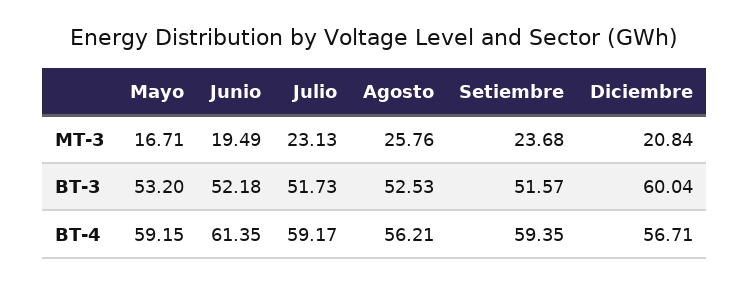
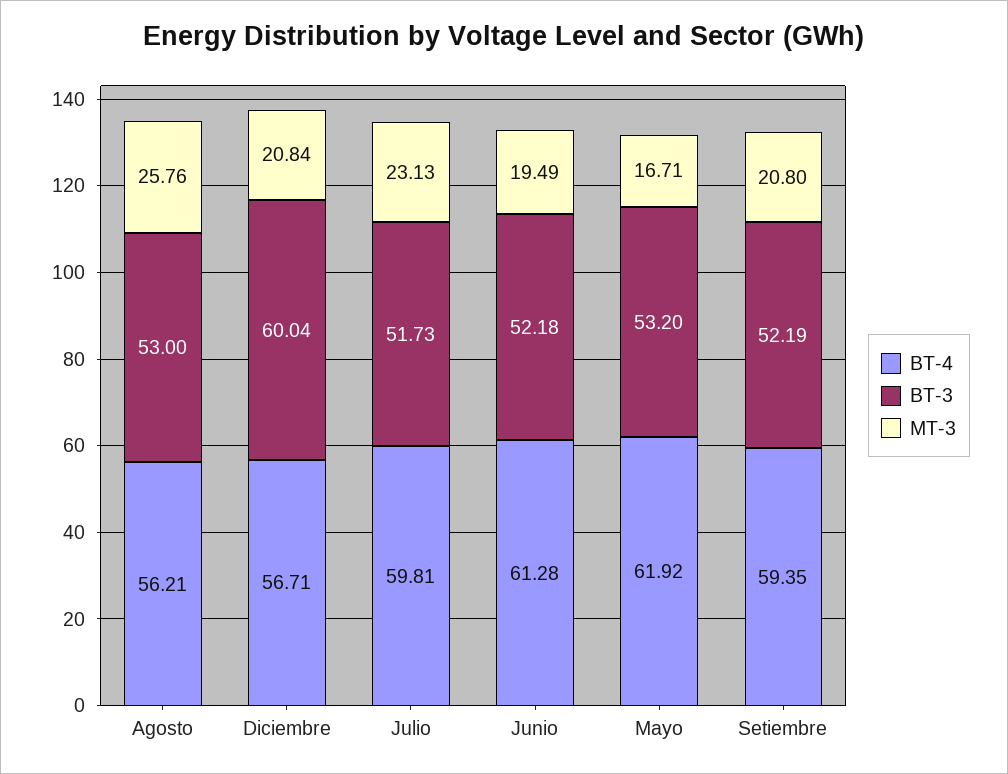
MT-3, Setiembre: 23.68 -> 20.8
BT-3, Agosto: 52.53 -> 53
BT-3, Setiembre: 51.57 -> 52.19
BT-4, Mayo: 59.15 -> 61.92
BT-4, Junio: 61.35 -> 61.28
BT-4, Julio: 59.17 -> 59.81

